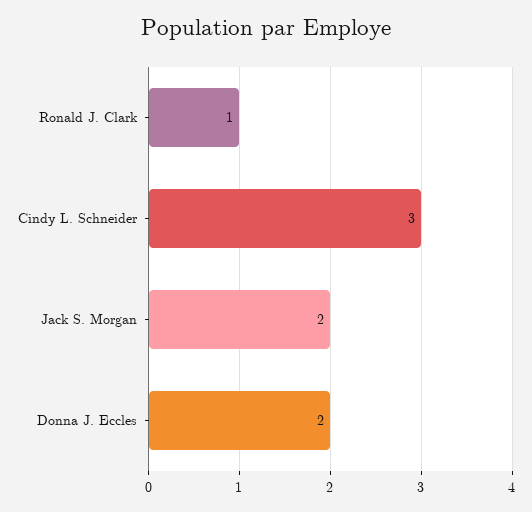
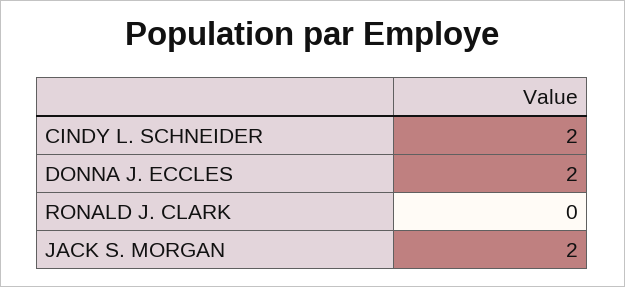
Ronald J. Clark: 1 -> 0
Cindy L. Schneider: 3 -> 2

